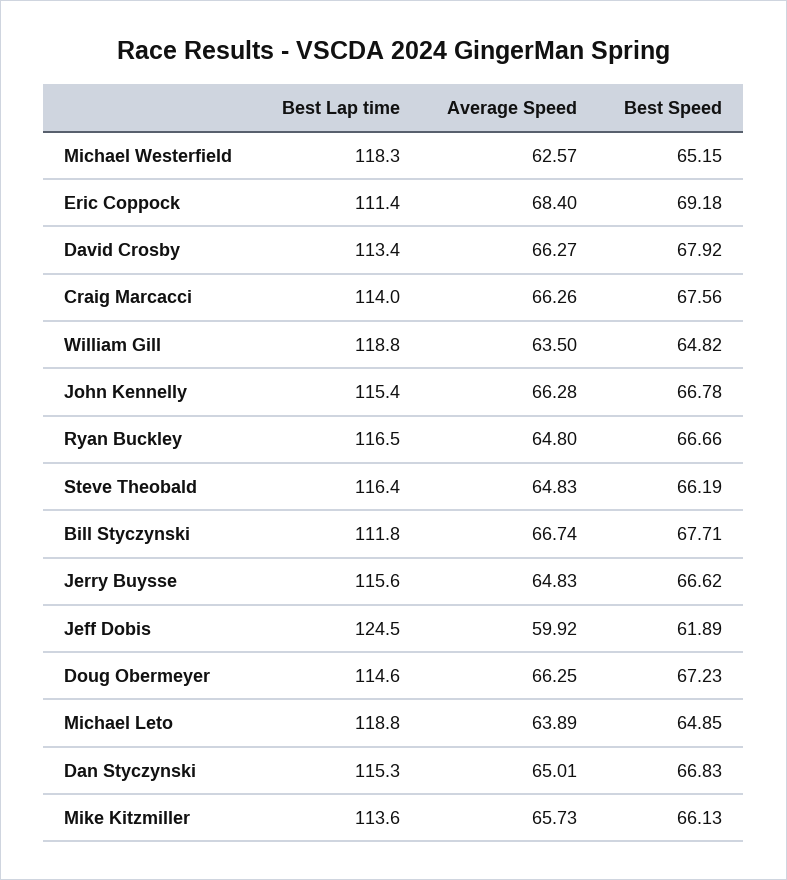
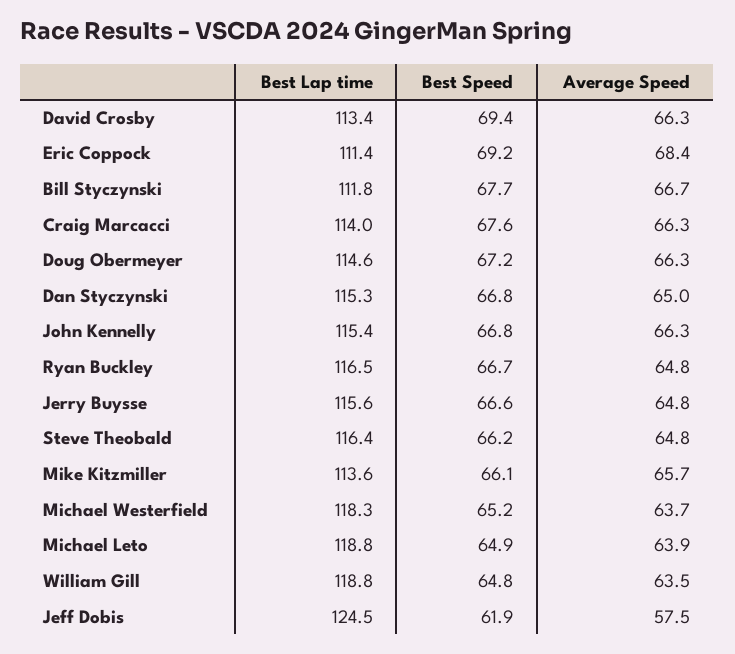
Average Speed, Michael Westerfield: 62.57 -> 63.7
Best Speed, David Crosby: 67.92 -> 69.4
Average Speed, Jeff Dobis: 59.92 -> 57.5

